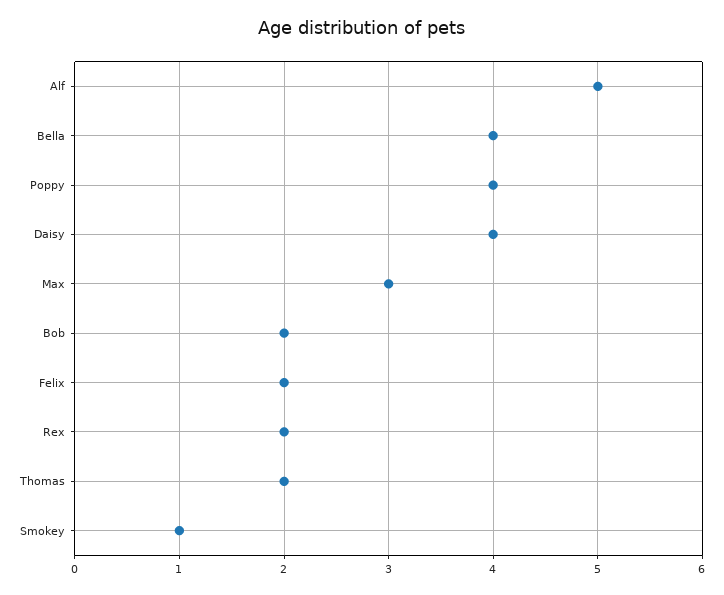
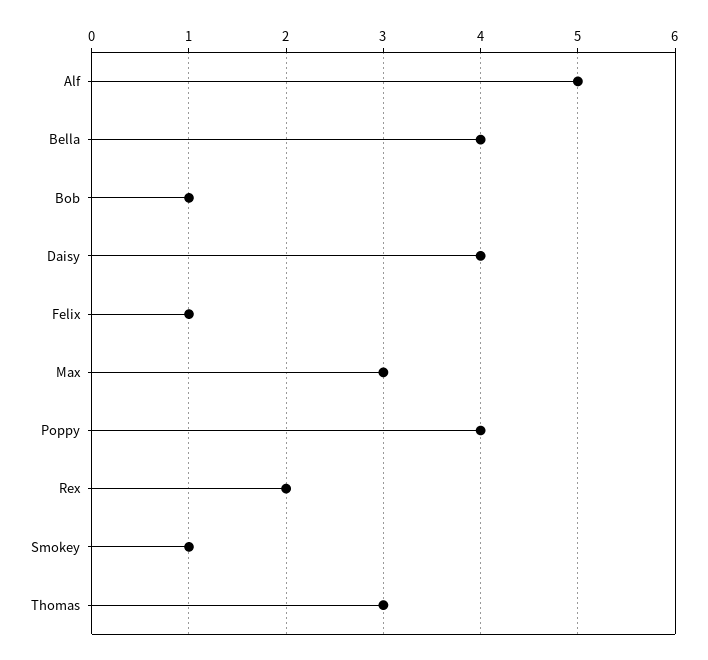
Bob: 2 -> 1
Felix: 2 -> 1
Thomas: 2 -> 3

